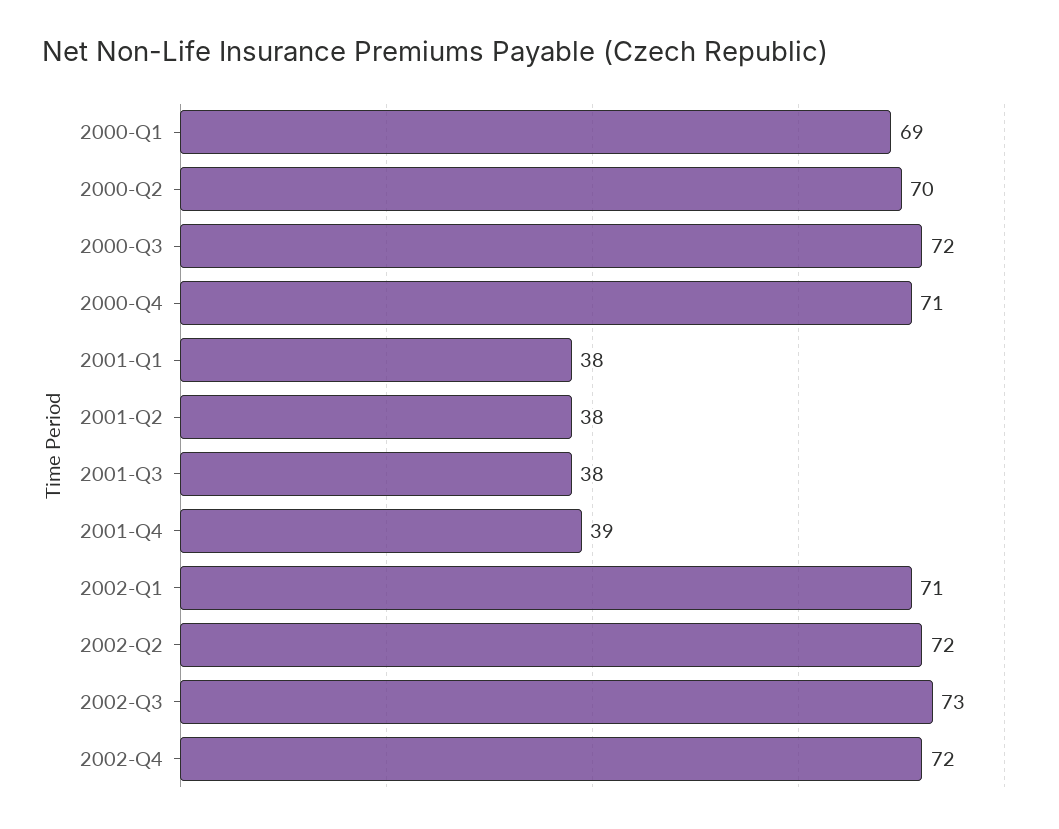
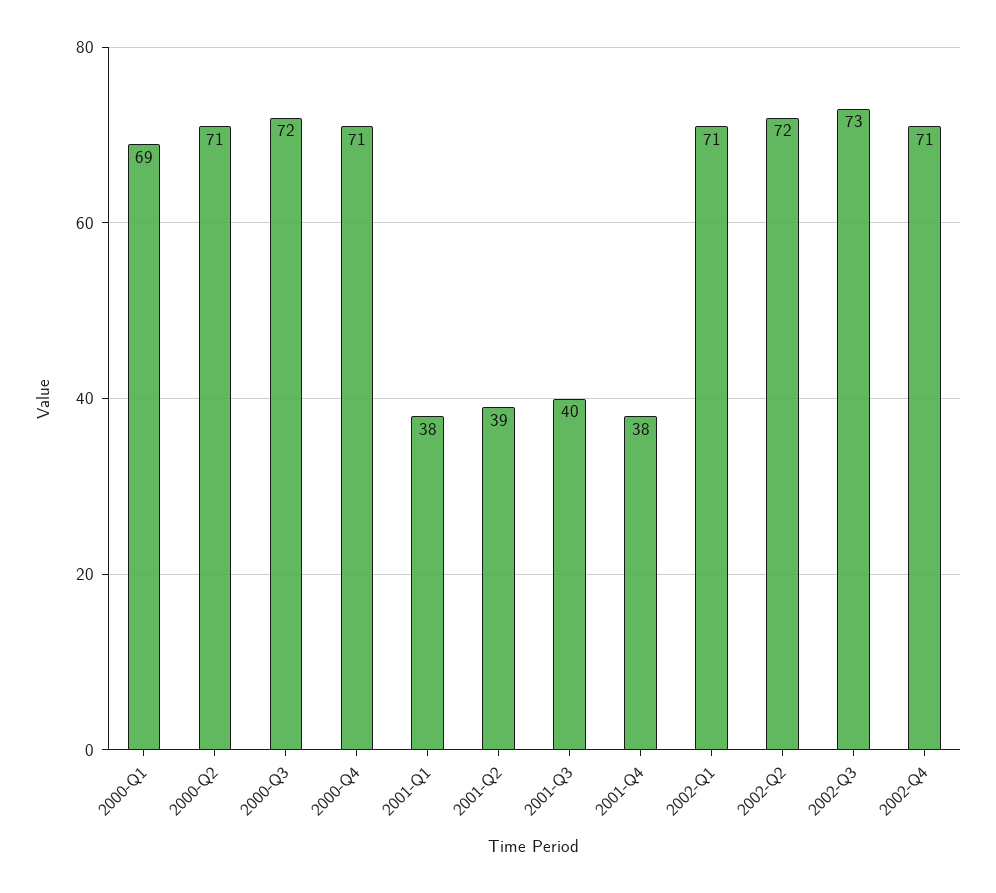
2000-Q2: 70 -> 71
2001-Q2: 38 -> 39
2001-Q3: 38 -> 40
2001-Q4: 39 -> 38
2002-Q4: 72 -> 71

